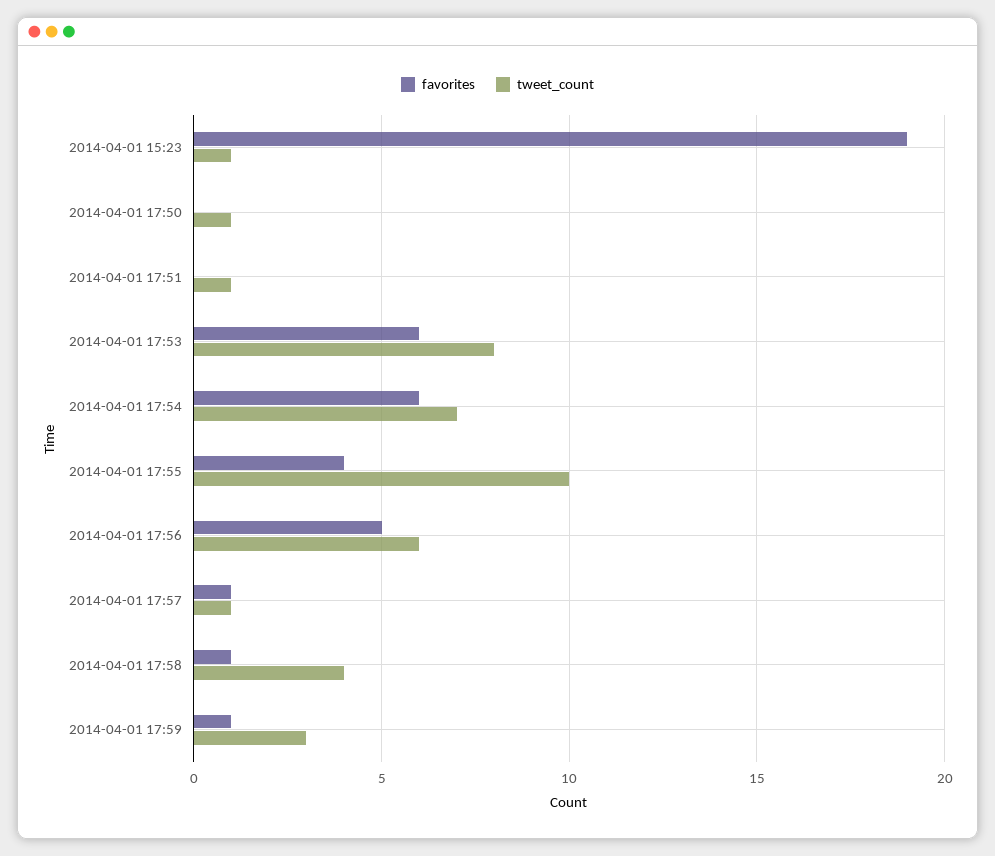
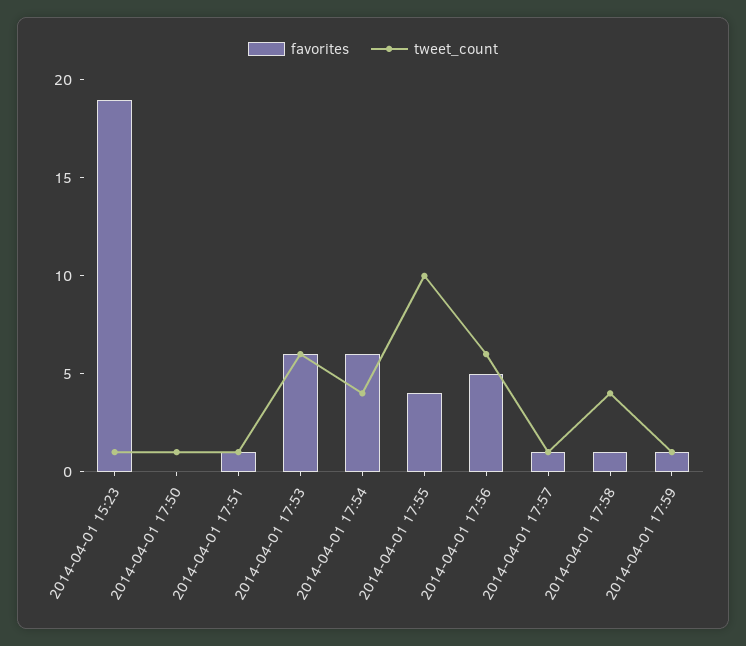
favorites, 2014-04-01 17:51: 0 -> 1
tweet_count, 2014-04-01 17:53: 8 -> 6
tweet_count, 2014-04-01 17:54: 7 -> 4
tweet_count, 2014-04-01 17:59: 3 -> 1

